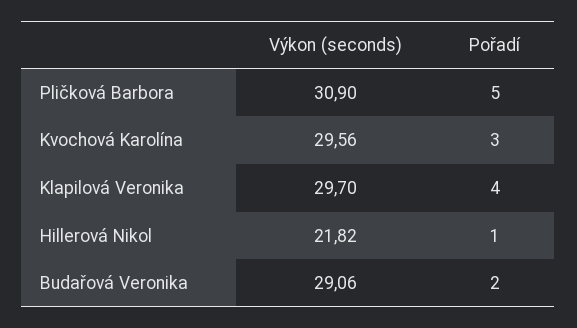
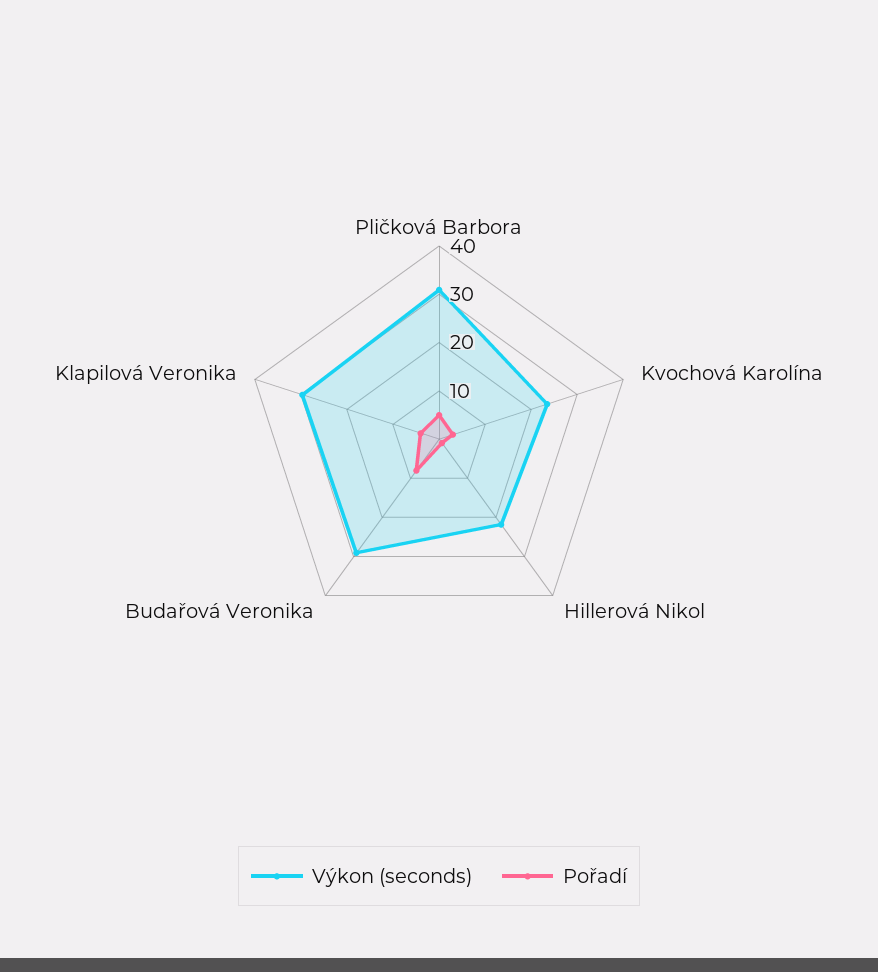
Výkon (seconds), Kvochová Karolína: 29.56 -> 24
Pořadí, Budařová Veronika: 2 -> 8

